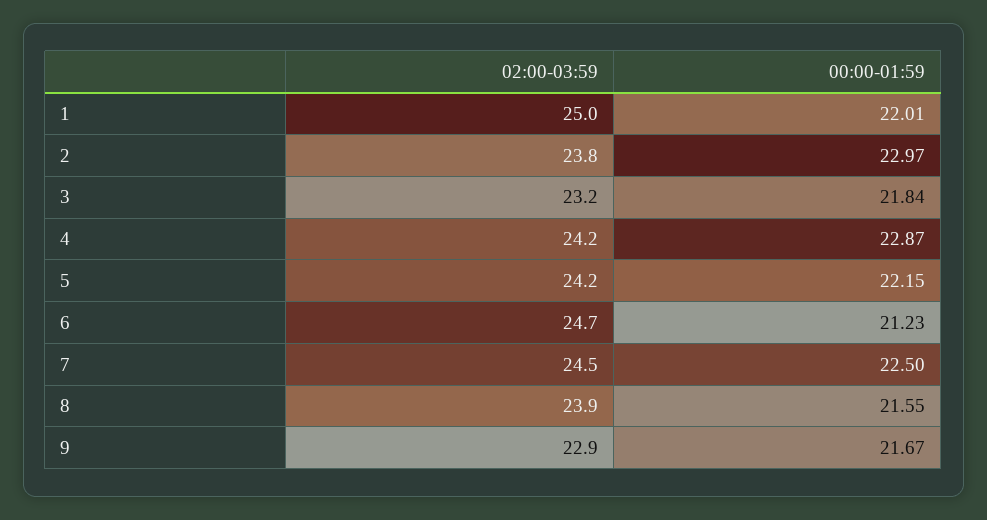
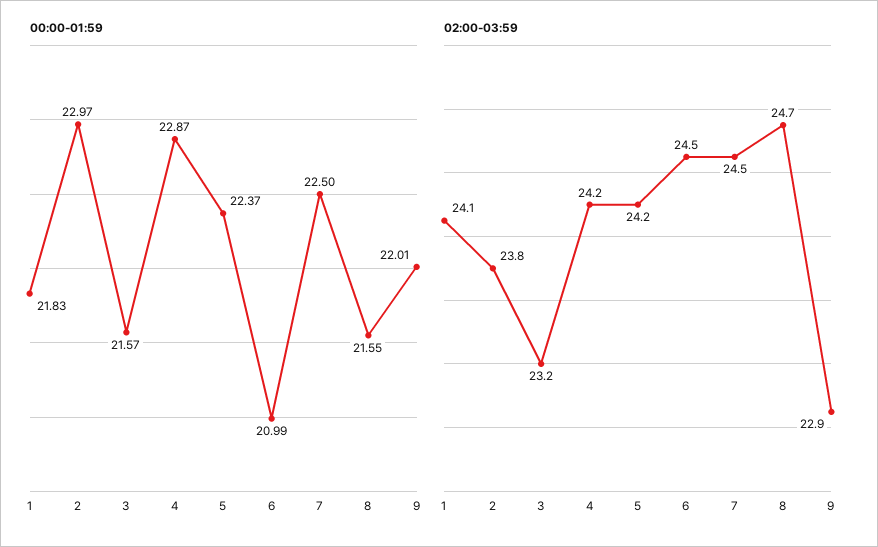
02:00-03:59, 1: 25 -> 24.1
00:00-01:59, 1: 22.01 -> 21.83
00:00-01:59, 3: 21.84 -> 21.57
00:00-01:59, 5: 22.15 -> 22.37
02:00-03:59, 6: 24.7 -> 24.5
00:00-01:59, 6: 21.23 -> 20.99
02:00-03:59, 8: 23.9 -> 24.7
00:00-01:59, 9: 21.67 -> 22.01

